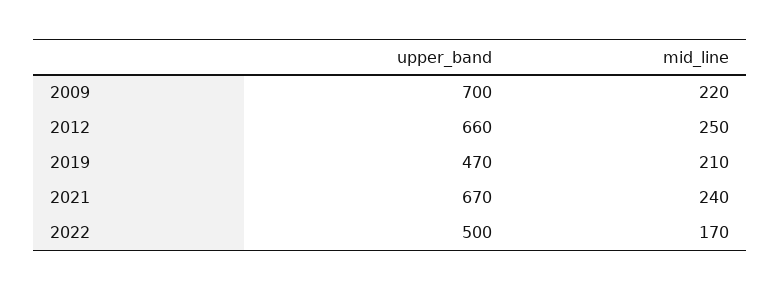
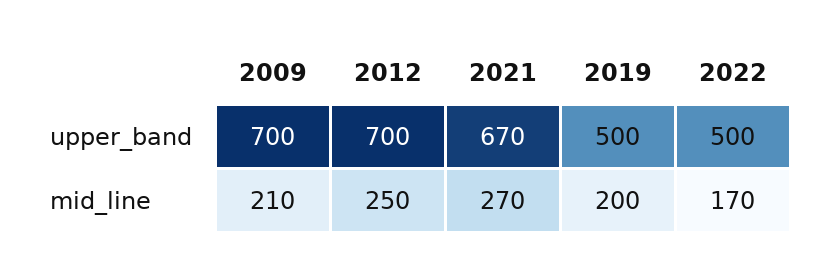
mid_line, 2009: 220 -> 210
upper_band, 2012: 660 -> 700
upper_band, 2019: 470 -> 500
mid_line, 2019: 210 -> 200
mid_line, 2021: 240 -> 270

